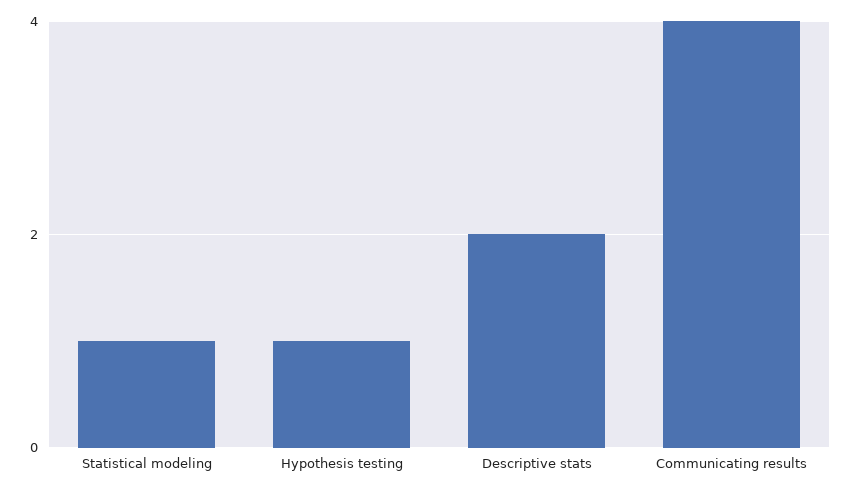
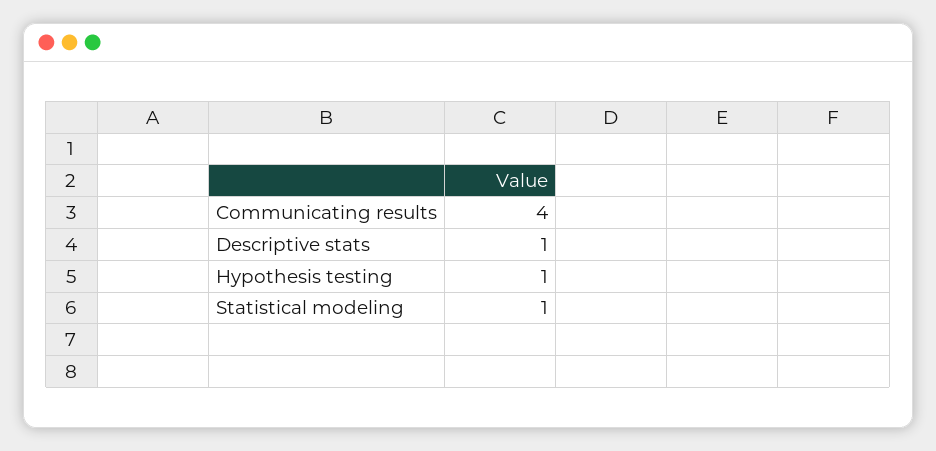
Descriptive stats: 2 -> 1

